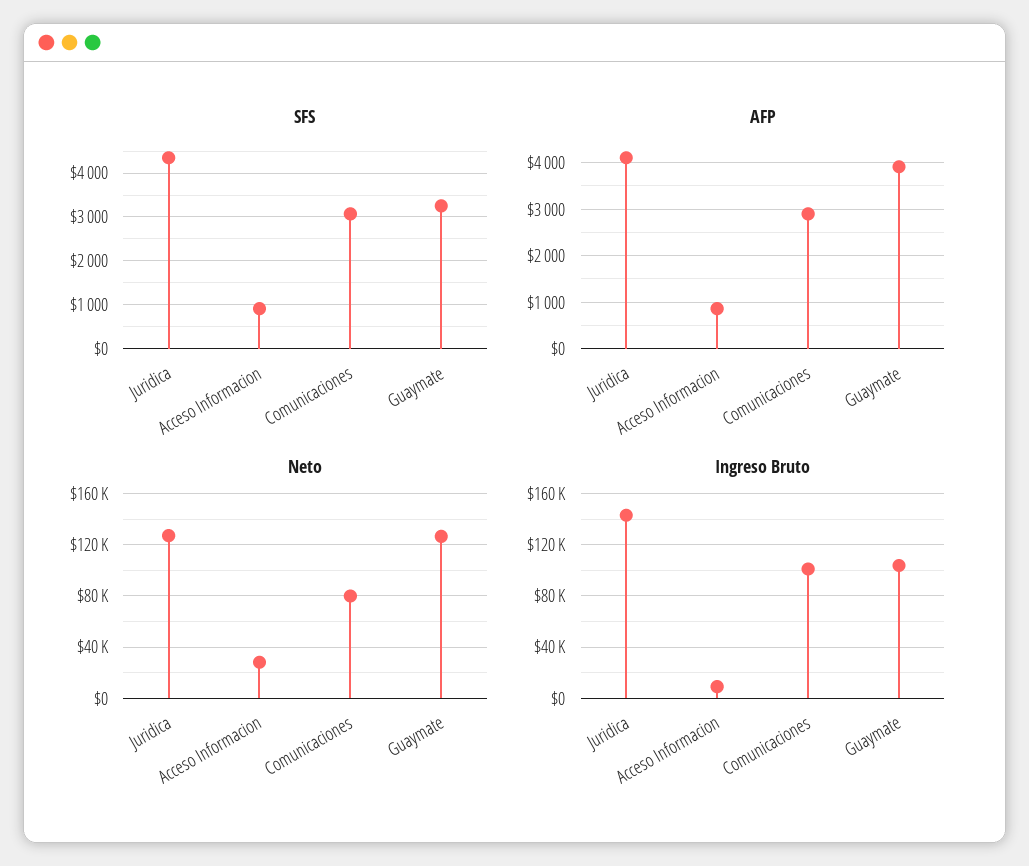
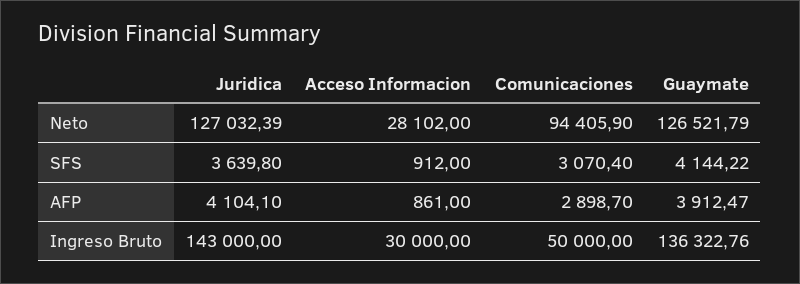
SFS, Juridica: 4400 -> 3639.8
SFS, Guaymate: 3200 -> 4144.22
Neto, Comunicaciones: 80000 -> 94405.9
Ingreso Bruto, Acceso Informacion: 10000 -> 30000
Ingreso Bruto, Comunicaciones: 100000 -> 50000
Ingreso Bruto, Guaymate: 105000 -> 136322.76

